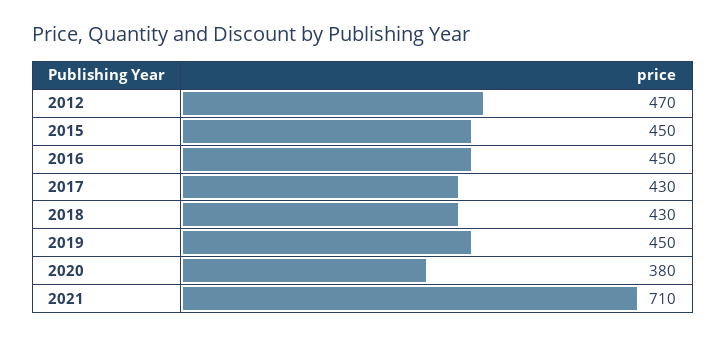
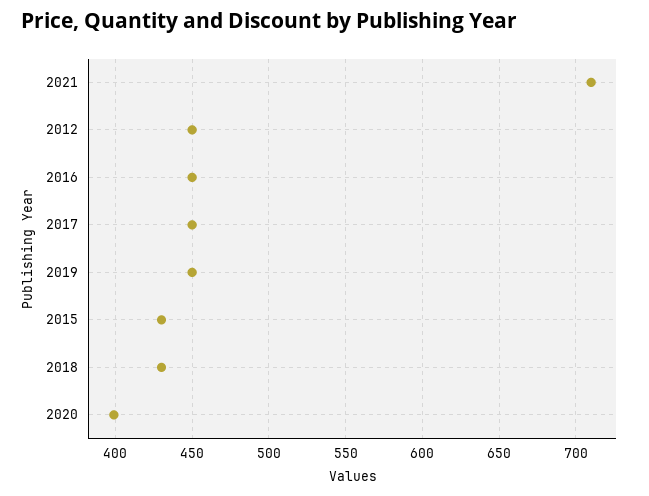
2012: 470 -> 450
2015: 450 -> 430
2017: 430 -> 450
2020: 380 -> 400

